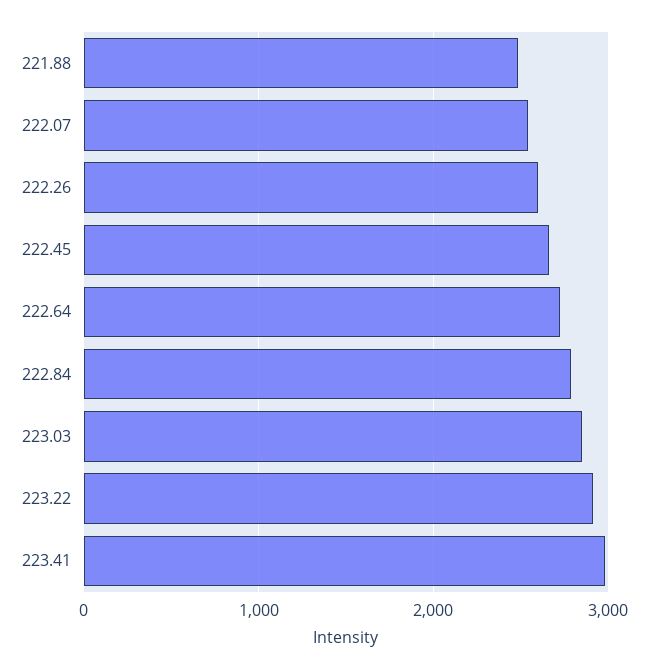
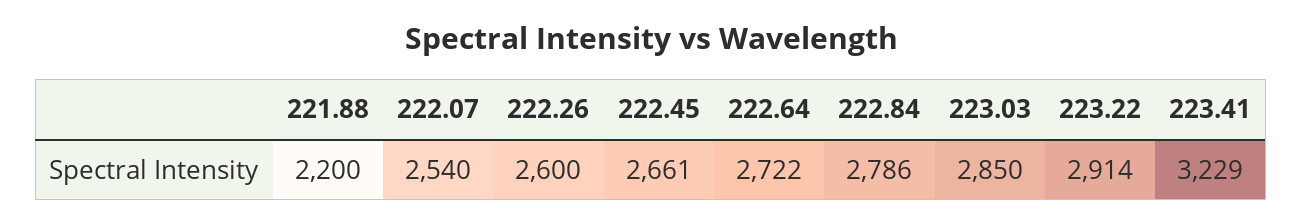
221.88: 2500 -> 2200
223.41: 3000 -> 3229

